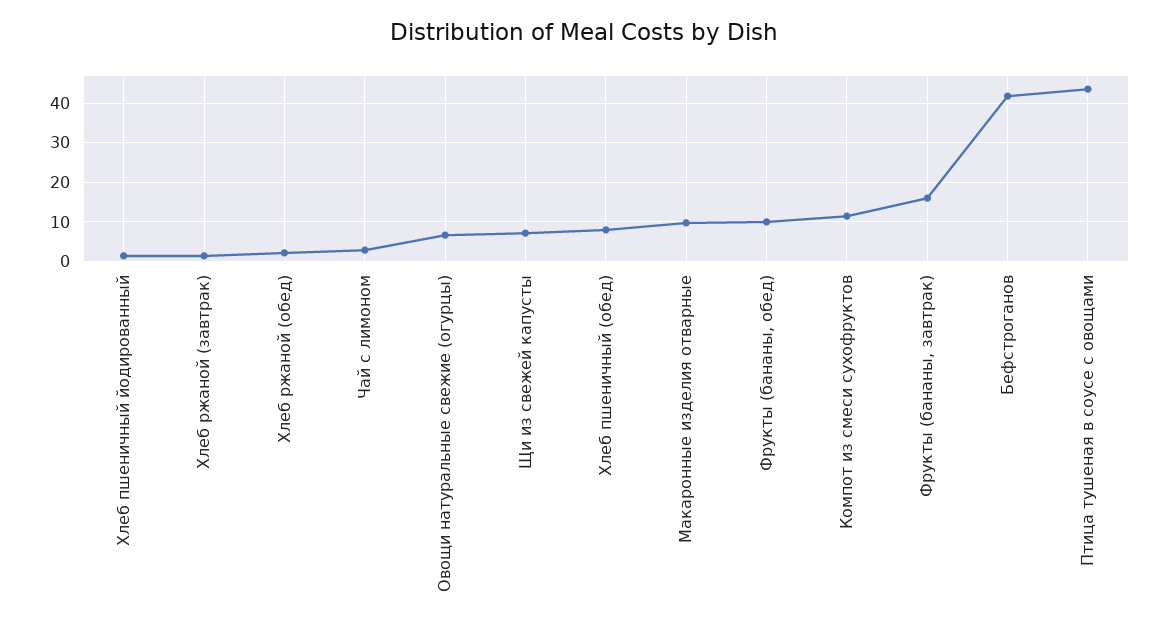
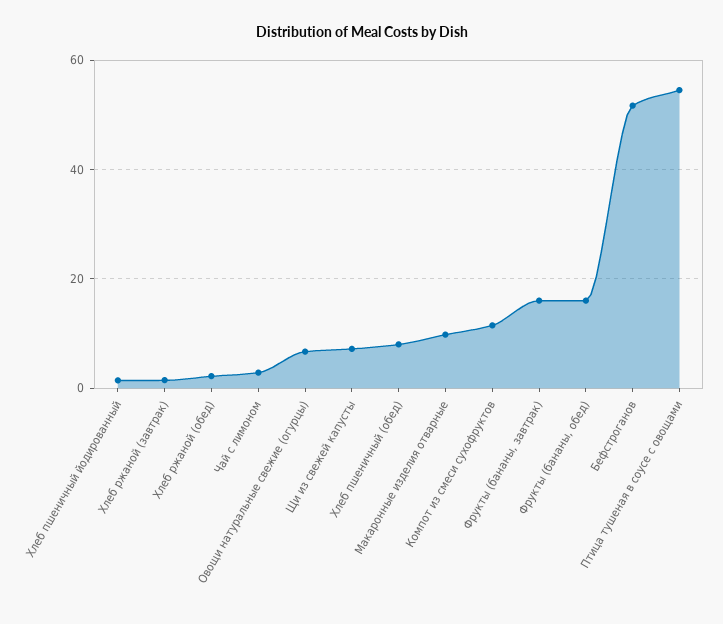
Фрукты (бананы, обед): 10 -> 16
Бефстроганов: 42 -> 52
Птица тушеная в соусе с овощами: 44 -> 54

